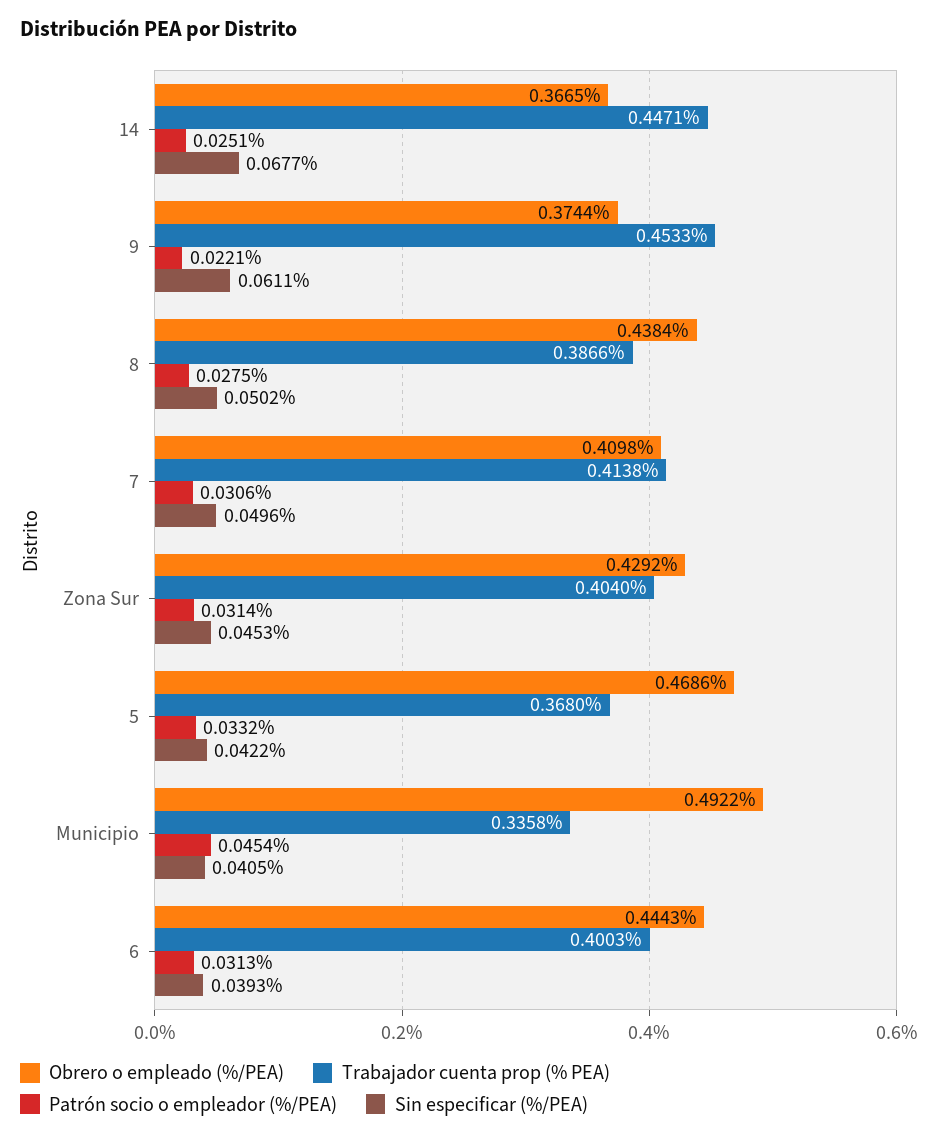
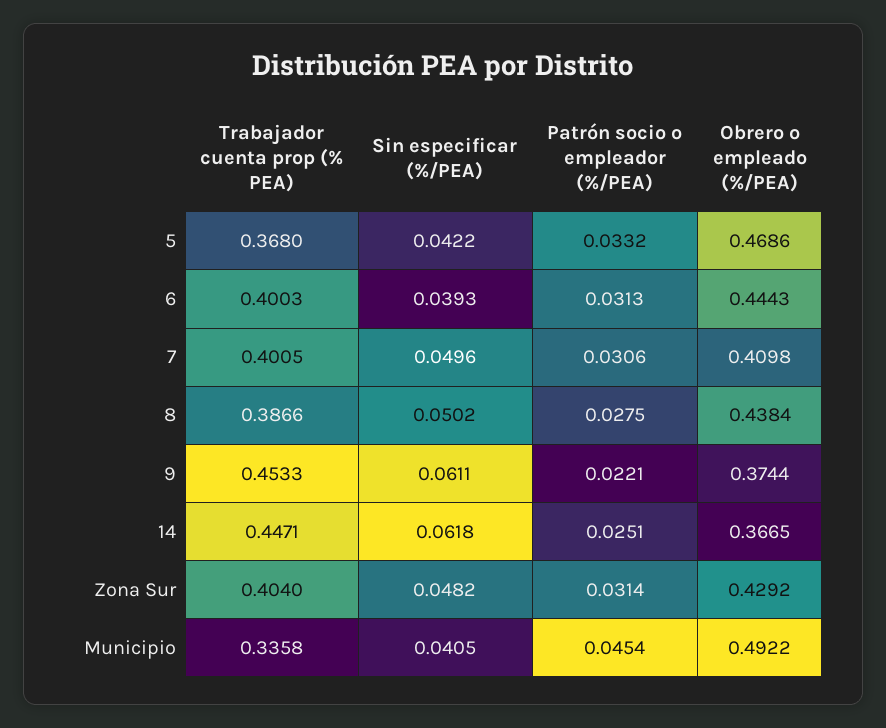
Sin especificar (%/PEA), 14: 0.0677 -> 0.0618
Trabajador cuenta prop (% PEA), 7: 0.4138 -> 0.4005
Sin especificar (%/PEA), Zona Sur: 0.0453 -> 0.0482

